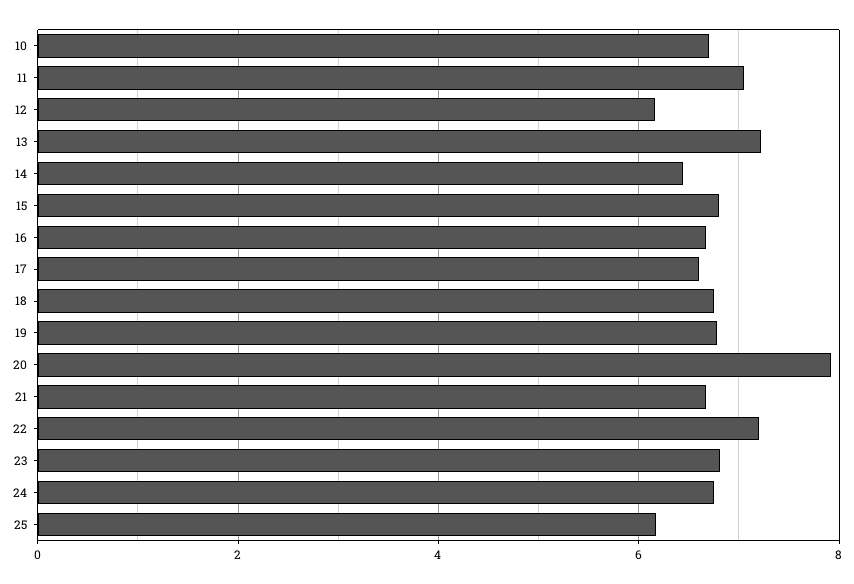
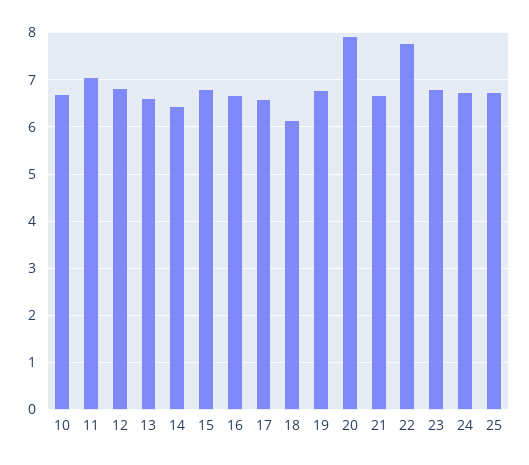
12: 6.2 -> 6.8
13: 7.2 -> 6.6
18: 6.8 -> 6.2
22: 7.2 -> 7.8
25: 6.2 -> 6.8

